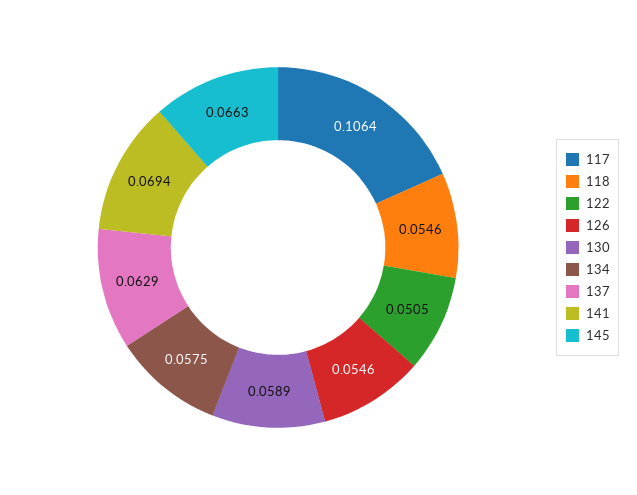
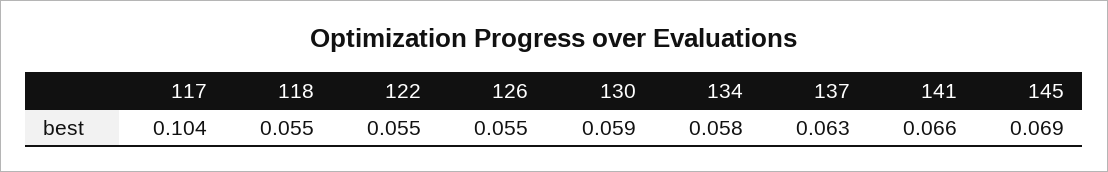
117: 0.1064 -> 0.104
122: 0.0505 -> 0.055
141: 0.0694 -> 0.066
145: 0.0663 -> 0.069

